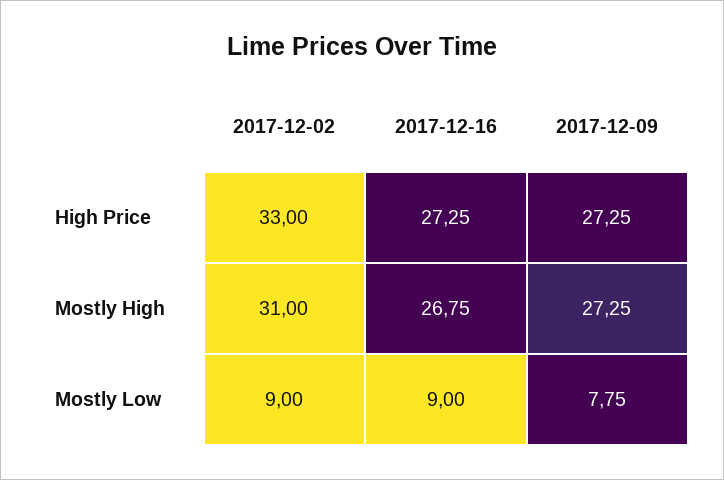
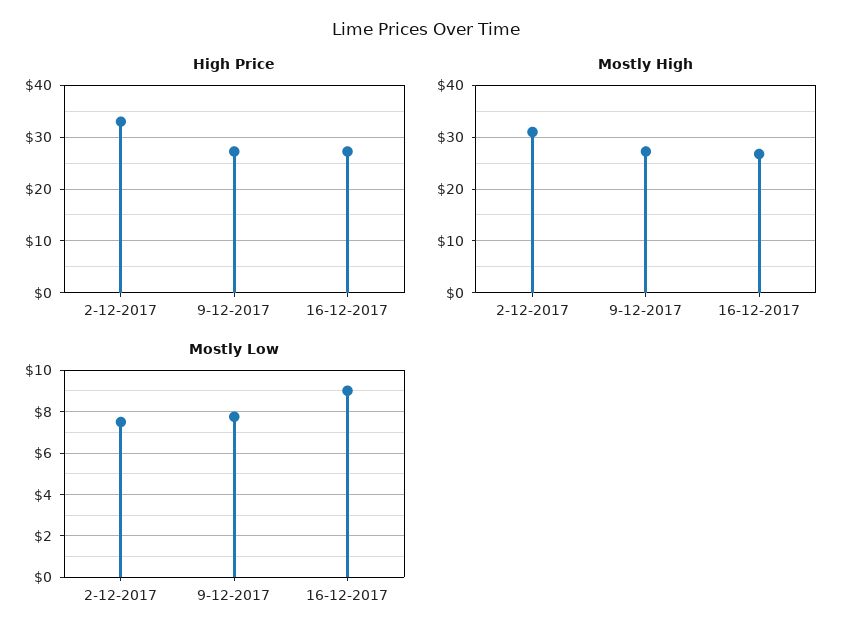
Mostly Low, 2017-12-02: 9 -> 7.5

